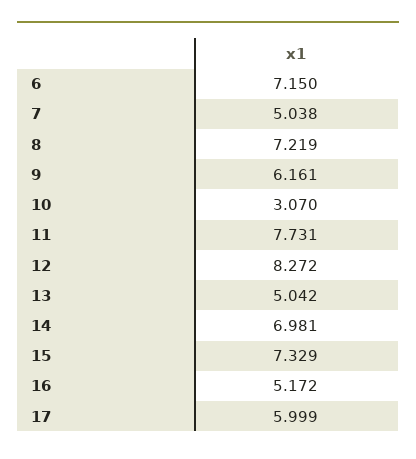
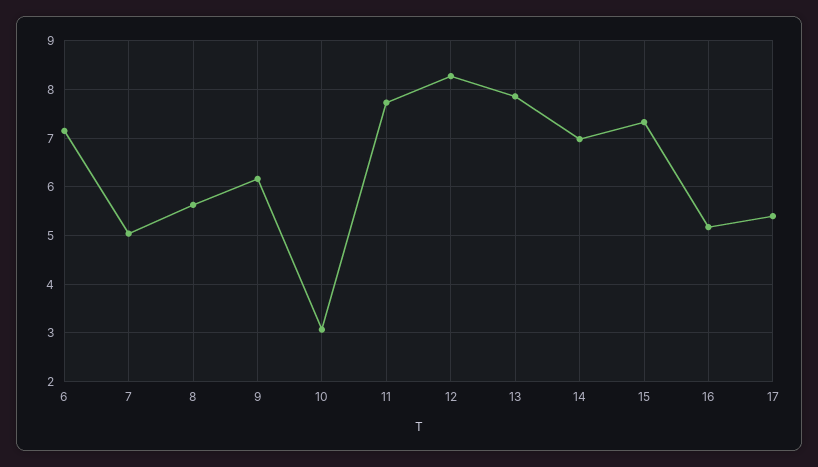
8: 7.219 -> 5.6
13: 5.042 -> 7.8
17: 5.999 -> 5.4

